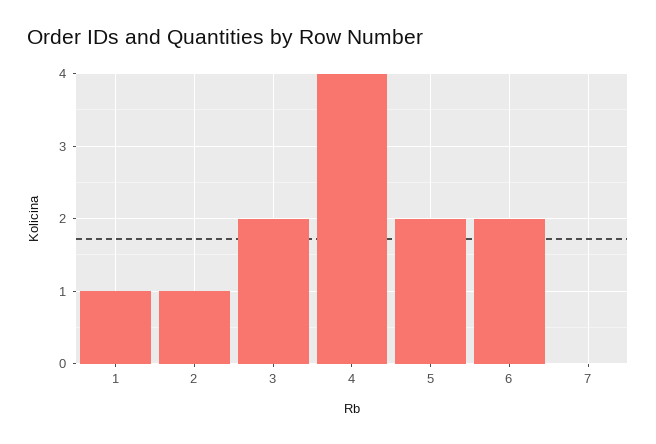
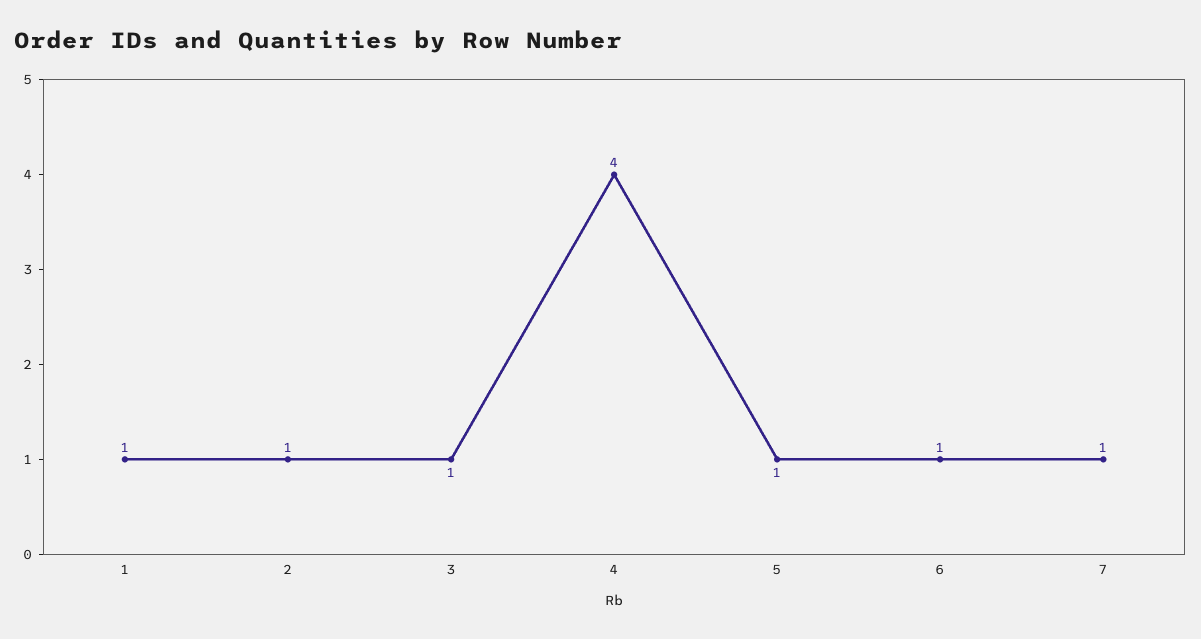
3: 2 -> 1
5: 2 -> 1
6: 2 -> 1
7: 0 -> 1

